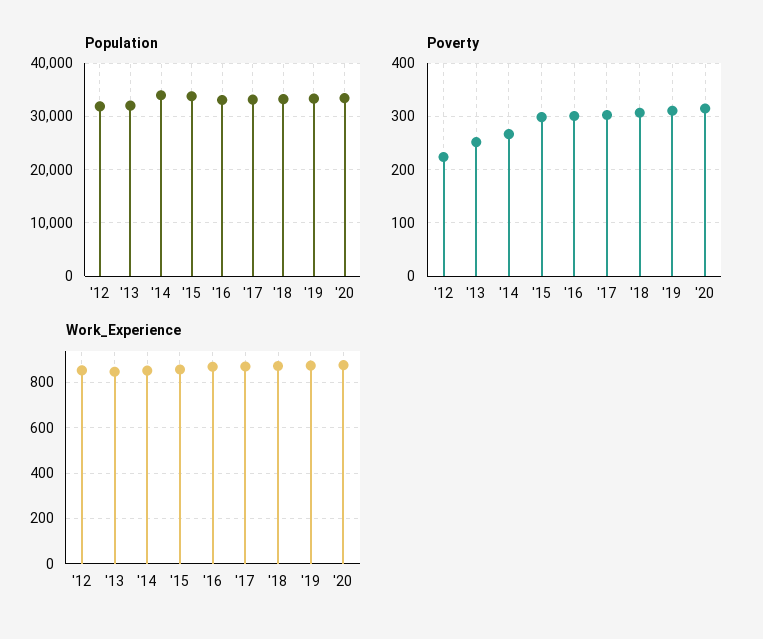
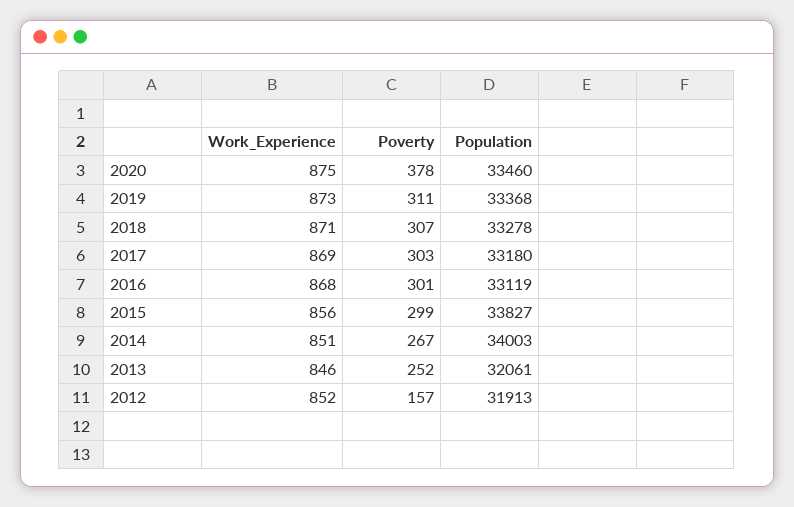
Poverty, '12: 220 -> 157
Poverty, '20: 320 -> 378

